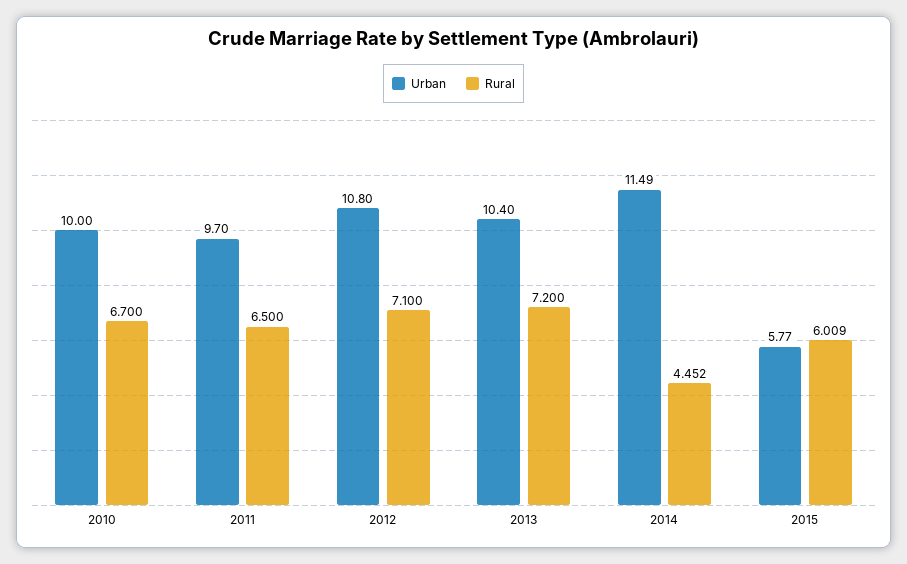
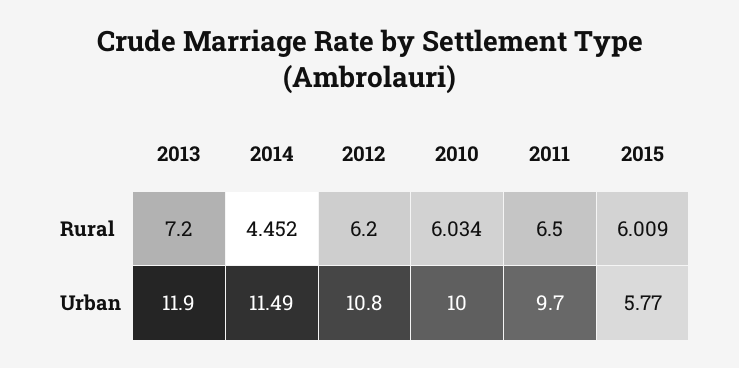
Rural, 2010: 6.7 -> 6.034
Rural, 2012: 7.1 -> 6.2
Urban, 2013: 10.4 -> 11.9

